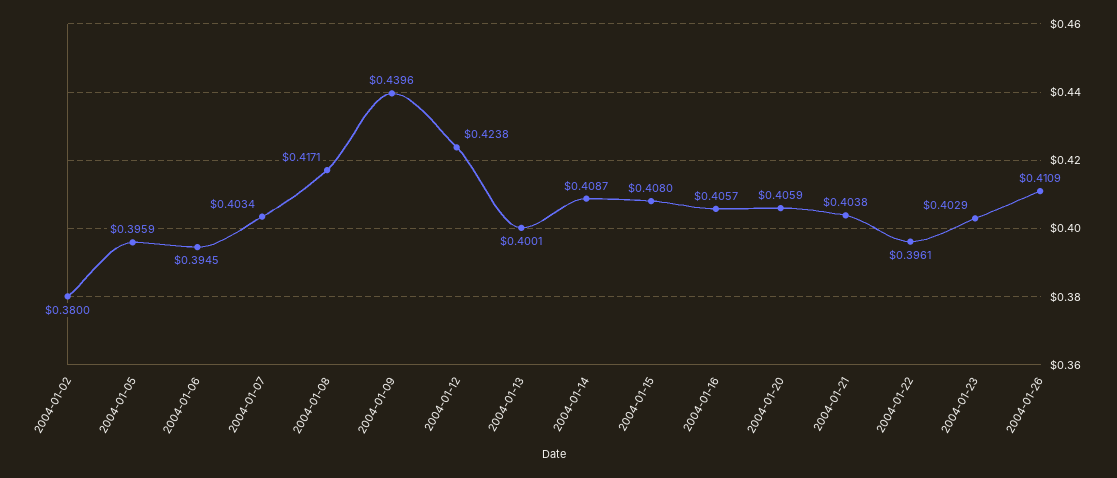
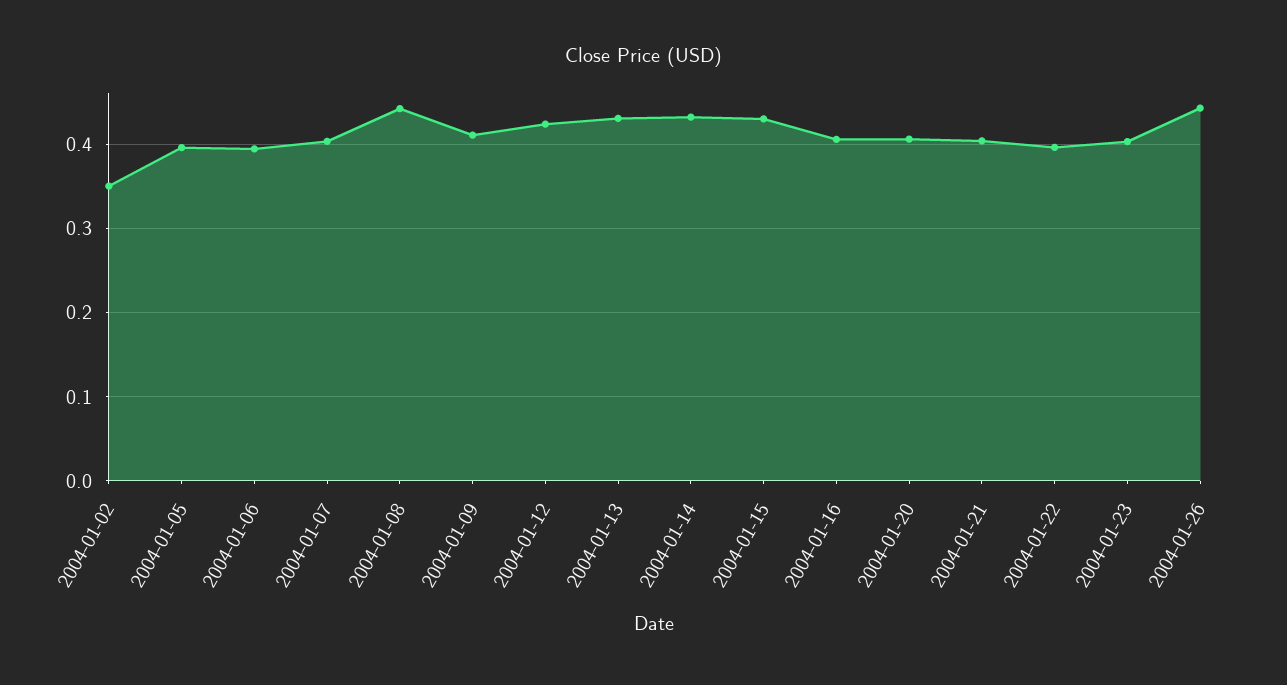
2004-01-02: 0.38 -> 0.35
2004-01-08: 0.4171 -> 0.44
2004-01-09: 0.4396 -> 0.41
2004-01-13: 0.4001 -> 0.43
2004-01-14: 0.4087 -> 0.43
2004-01-15: 0.408 -> 0.43
2004-01-26: 0.4109 -> 0.44

